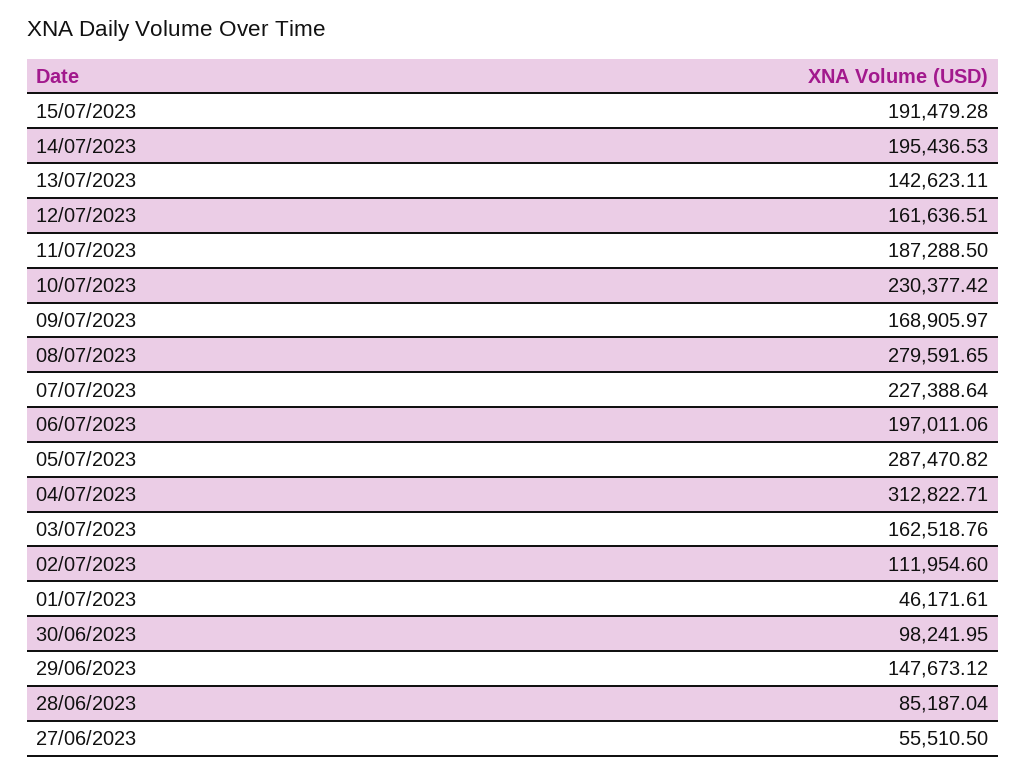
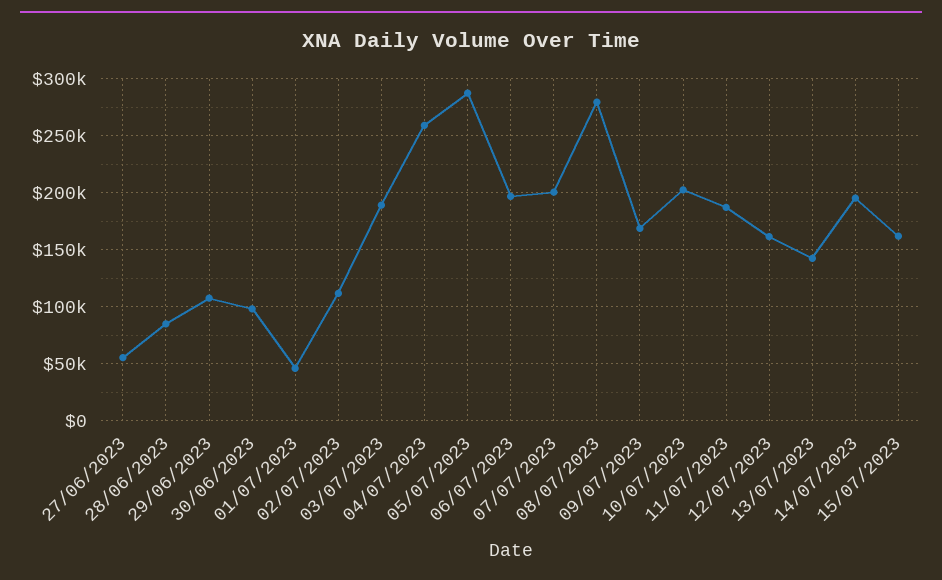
15/07/2023: 191479.28 -> 160000
10/07/2023: 230377.42 -> 200000
07/07/2023: 227388.64 -> 200000
04/07/2023: 312822.71 -> 260000
03/07/2023: 162518.76 -> 190000
29/06/2023: 147673.12 -> 110000

